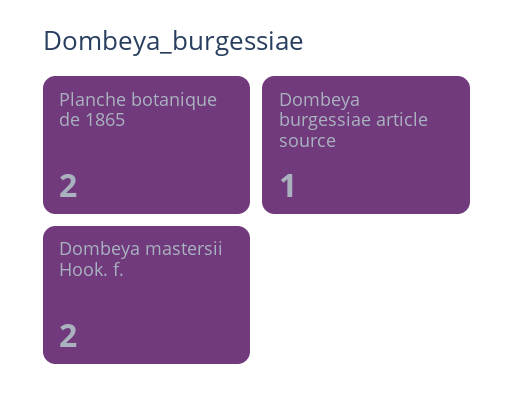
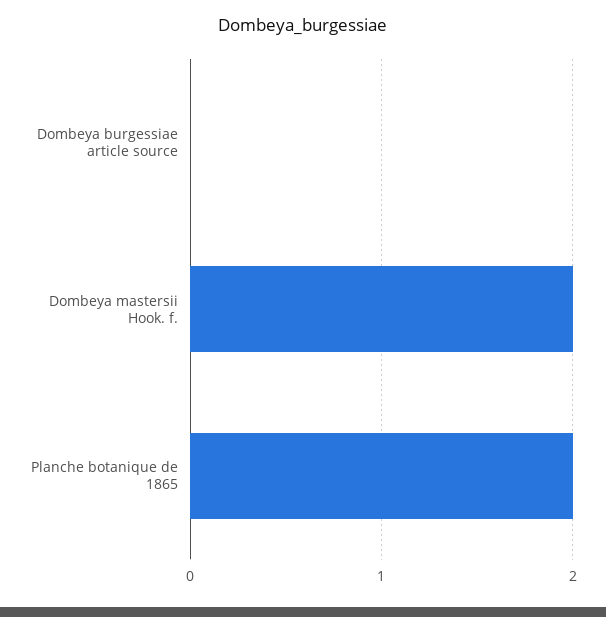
Dombeya burgessiae article source: 1 -> 0

